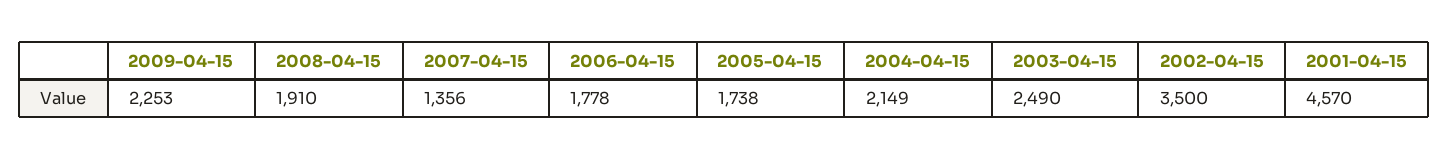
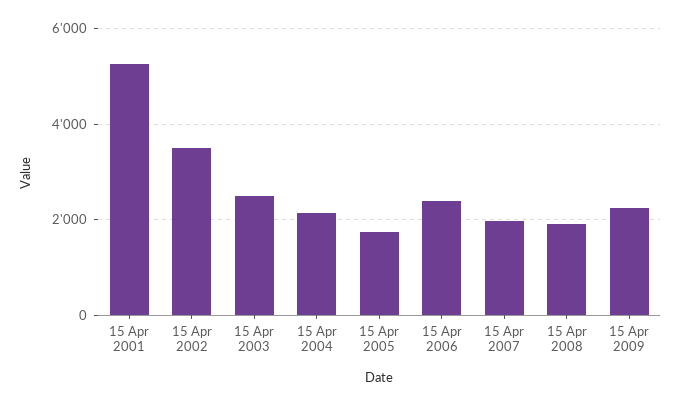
2007-04-15: 1356 -> 2000
2006-04-15: 1778 -> 2400
2001-04-15: 4570 -> 5200

